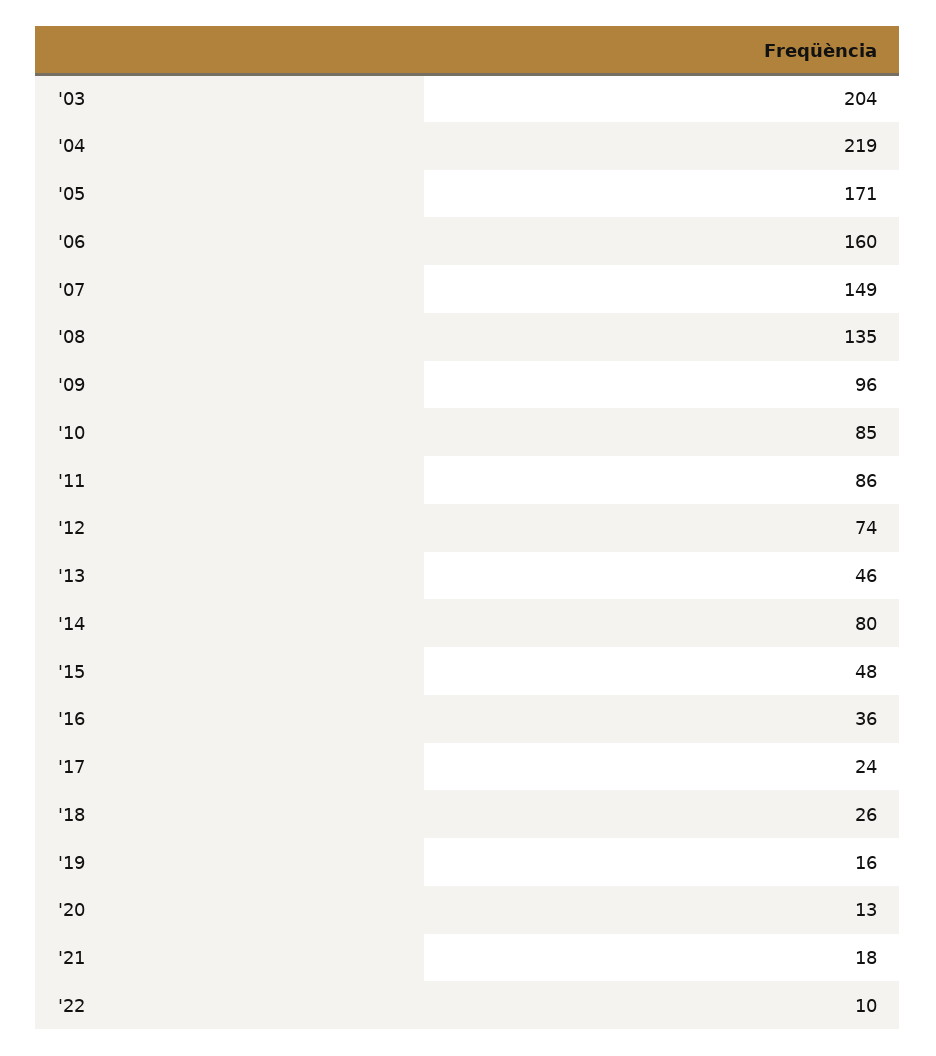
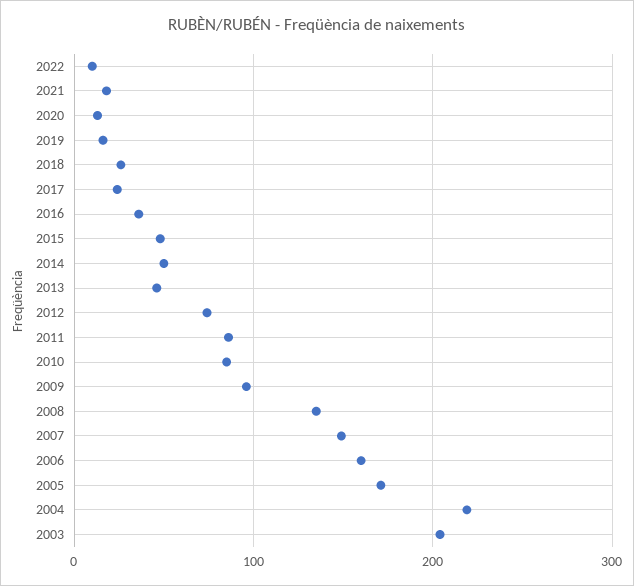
'14: 80 -> 50

